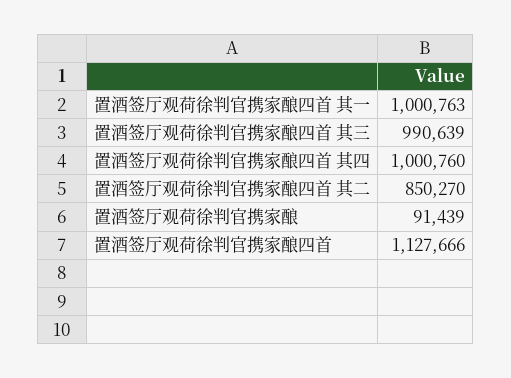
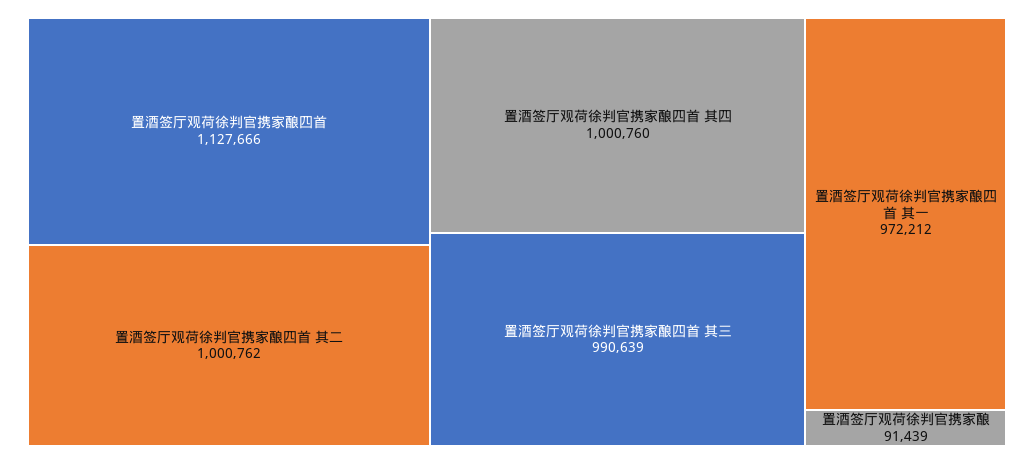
置酒签厅观荷徐判官携家酿四首 其一: 1000763 -> 972212
置酒签厅观荷徐判官携家酿四首 其二: 850270 -> 1000762

